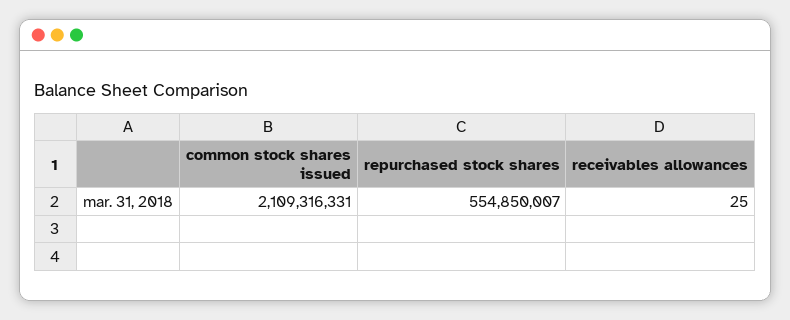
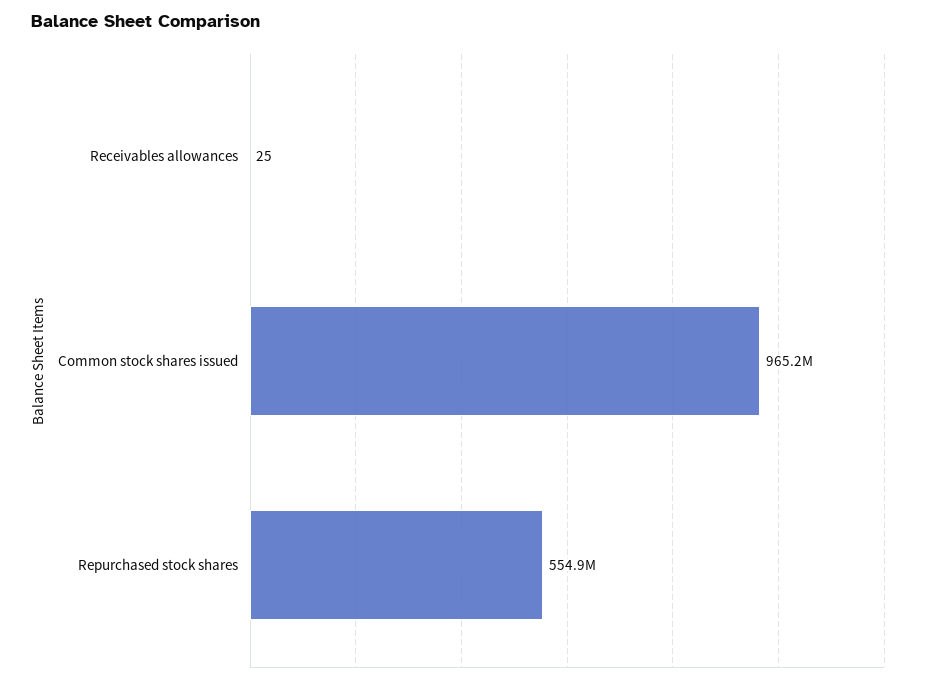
common stock shares issued: 2109316331 -> 965200000

